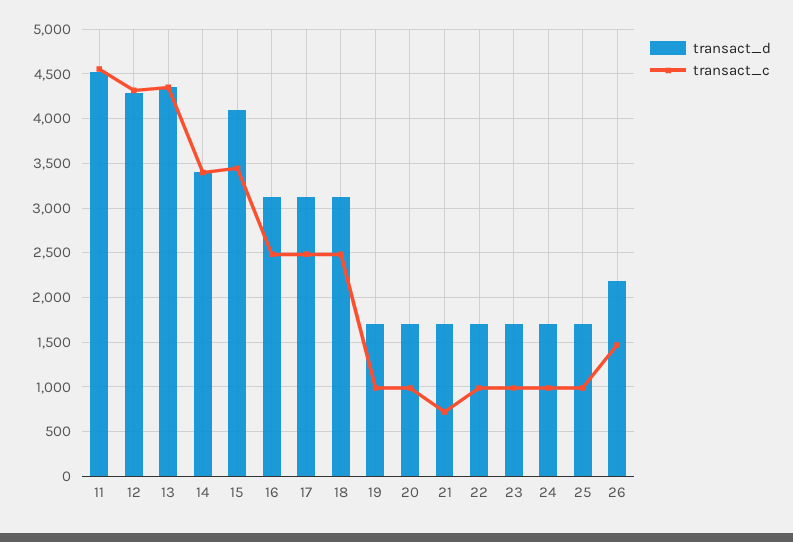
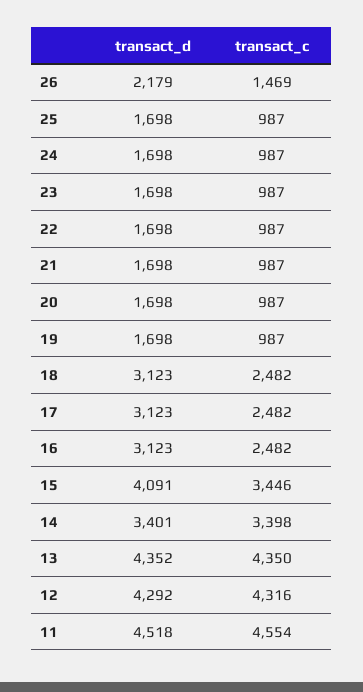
transact_c, 21: 700 -> 987

